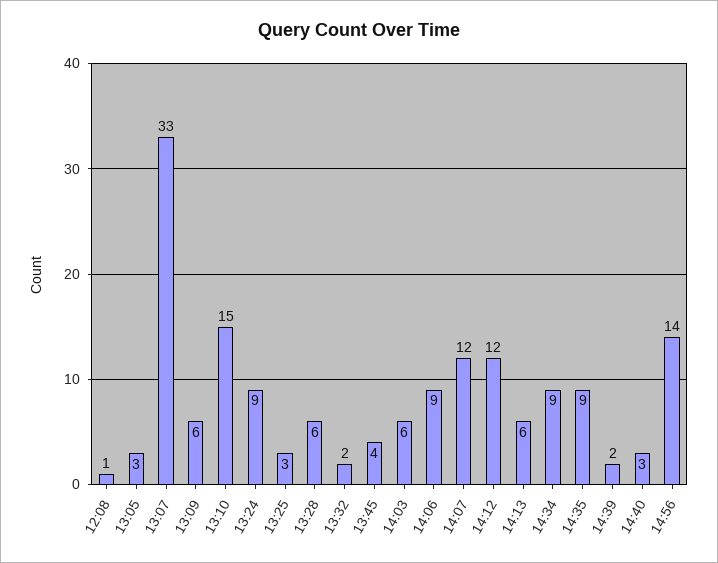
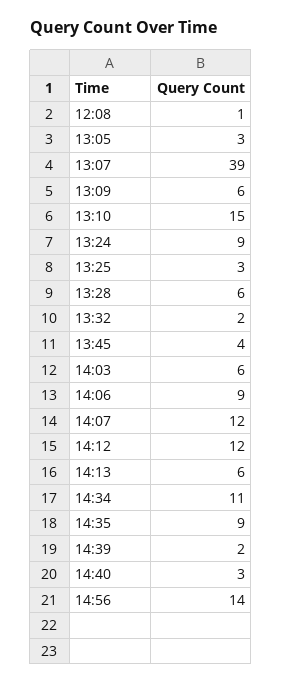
13:07: 33 -> 39
14:34: 9 -> 11

